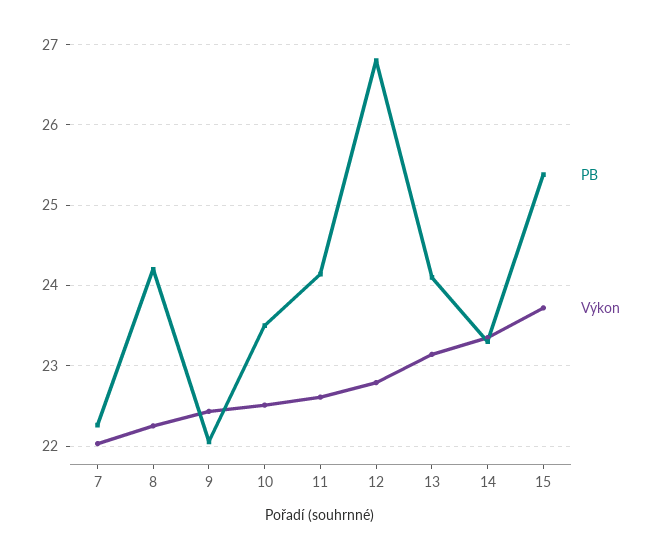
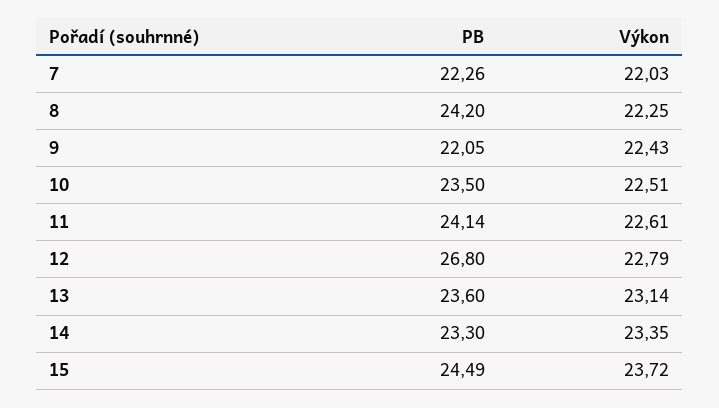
PB, 13: 24.1 -> 23.6
PB, 15: 25.4 -> 24.49

